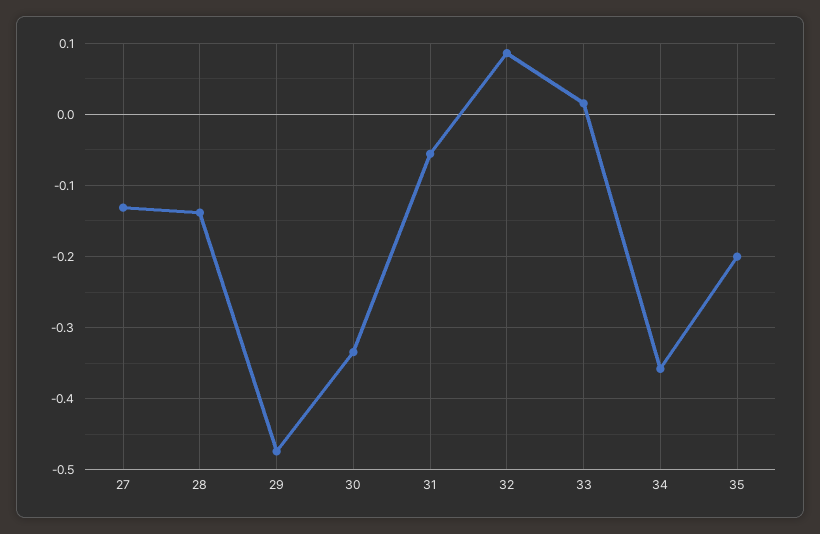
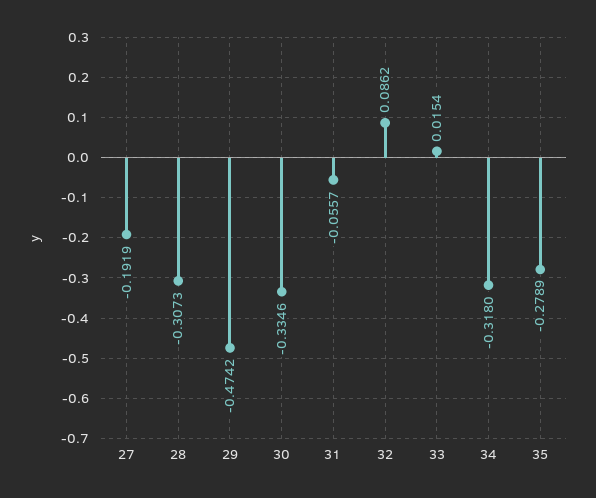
27: -0.13 -> -0.1919
28: -0.14 -> -0.3073
34: -0.36 -> -0.318
35: -0.2 -> -0.2789

